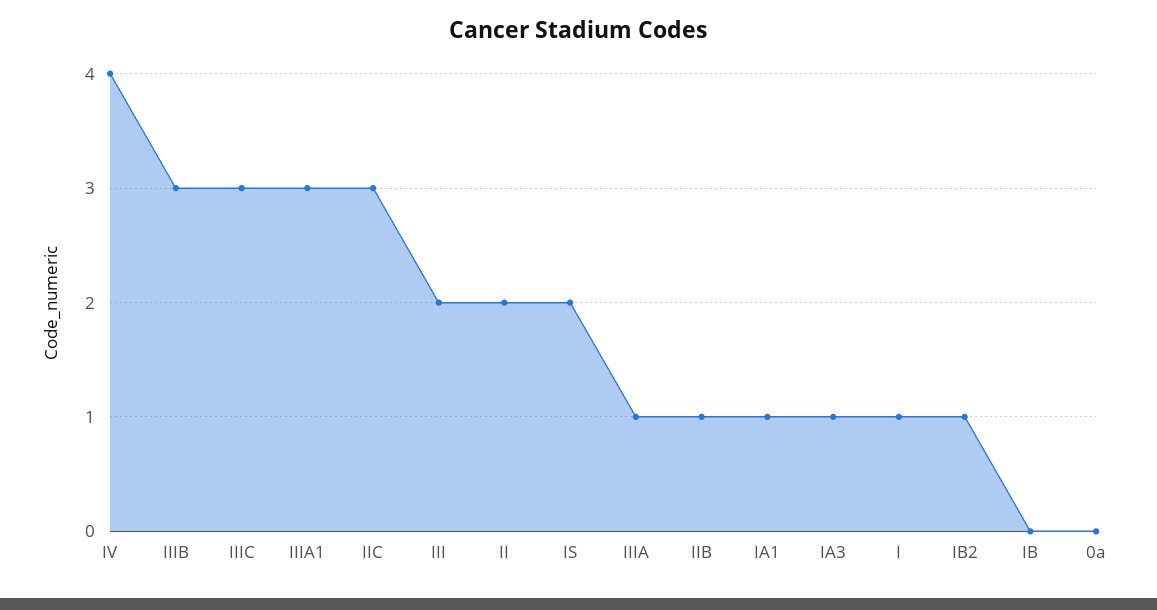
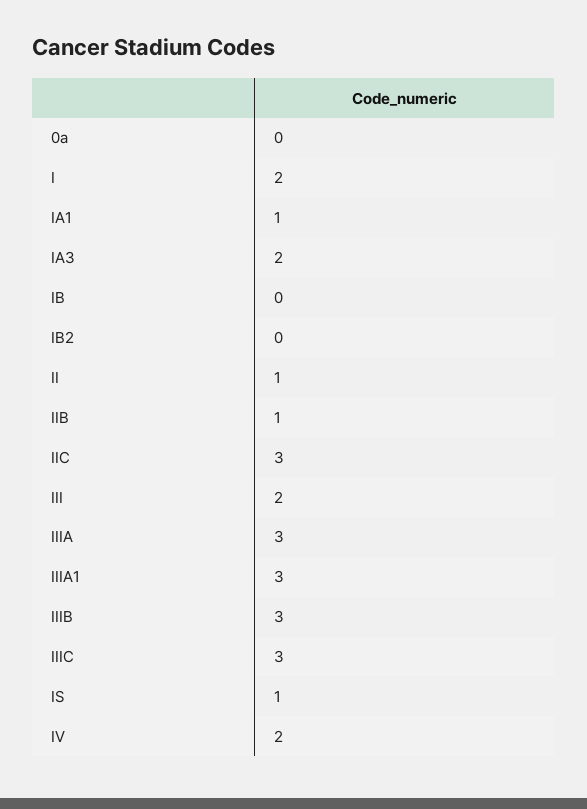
IV: 4 -> 2
II: 2 -> 1
IS: 2 -> 1
IIIA: 1 -> 3
IA3: 1 -> 2
I: 1 -> 2
IB2: 1 -> 0

